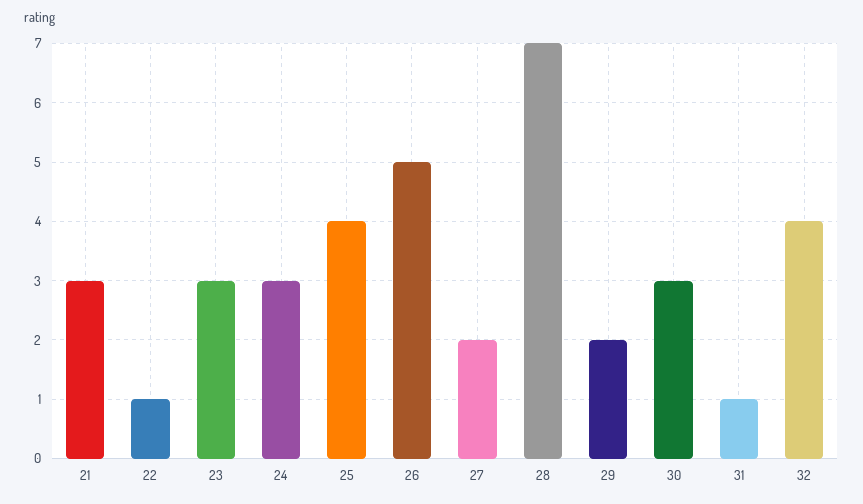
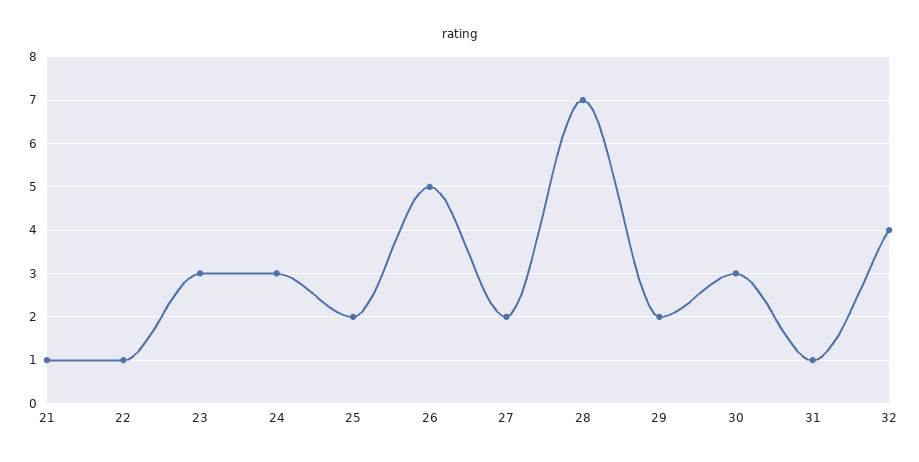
21: 3 -> 1
25: 4 -> 2

